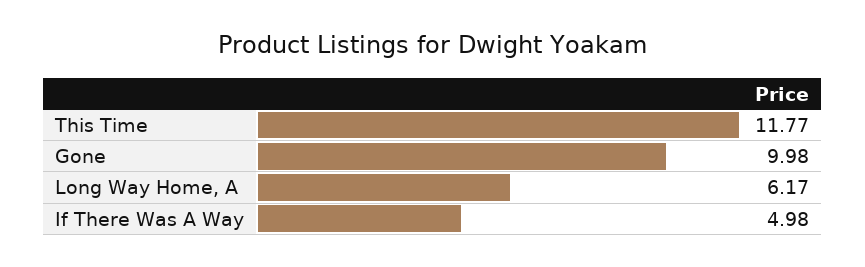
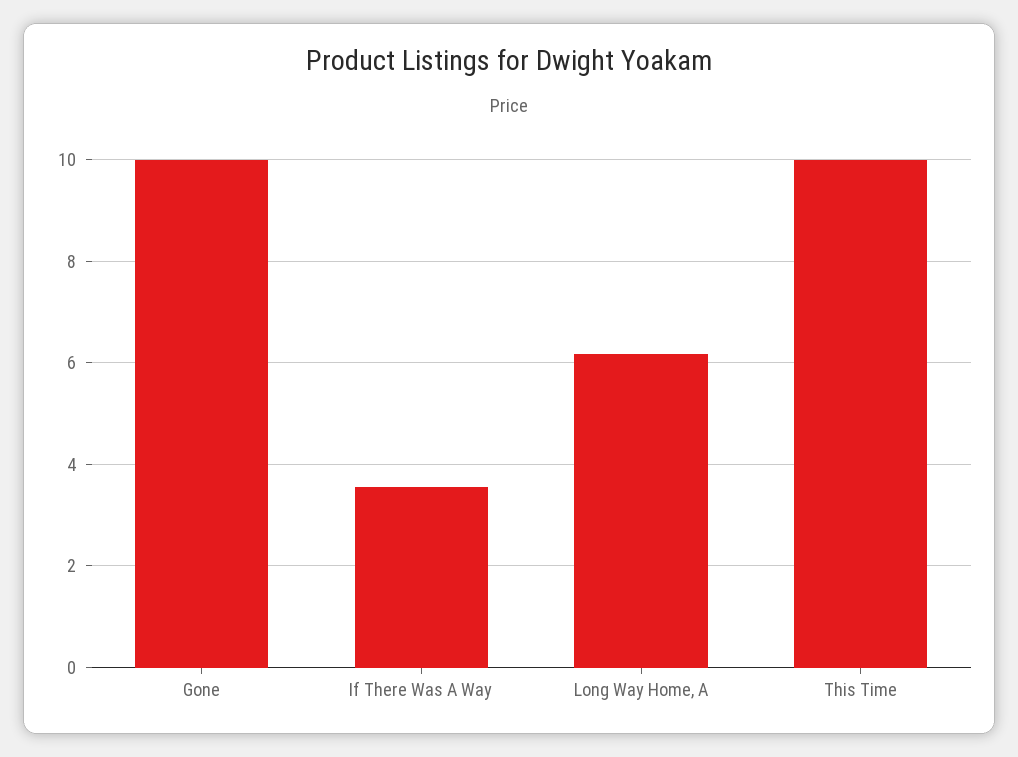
This Time: 11.77 -> 10
If There Was A Way: 4.98 -> 3.6

